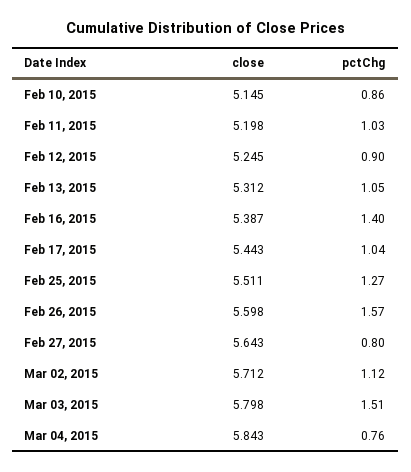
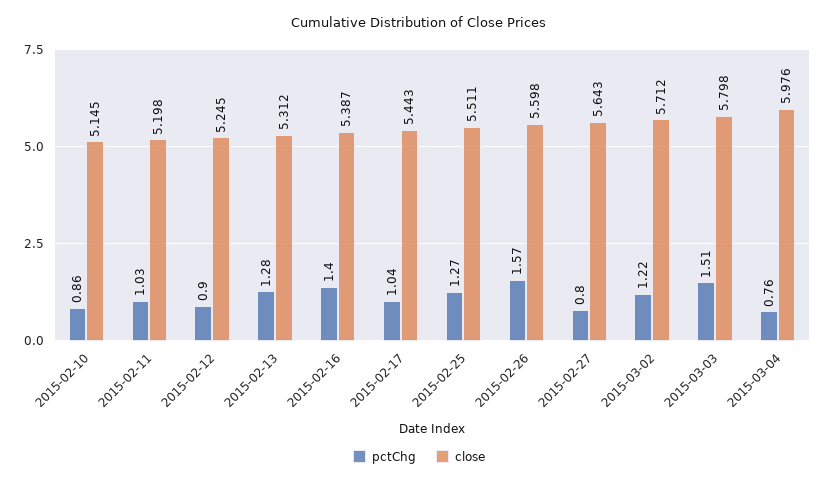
pctChg, Feb 13, 2015: 1.05 -> 1.28
pctChg, Mar 02, 2015: 1.12 -> 1.22
close, Mar 04, 2015: 5.843 -> 5.976

